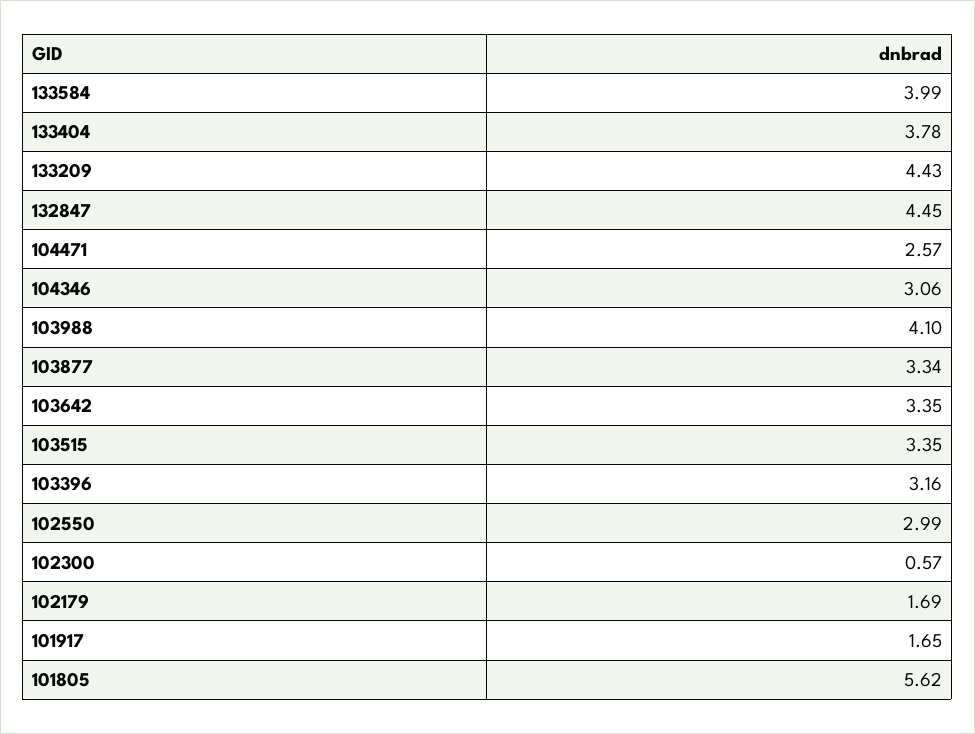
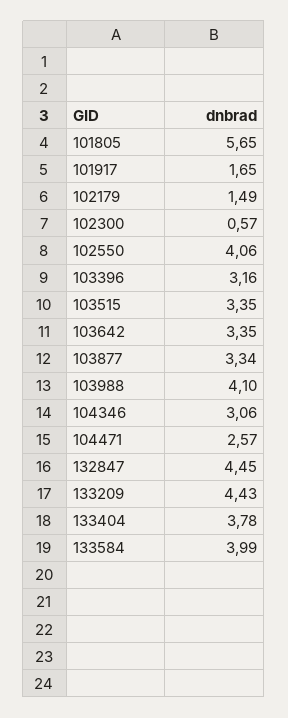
102550: 2.99 -> 4.06
102179: 1.69 -> 1.49
101805: 5.62 -> 5.65

